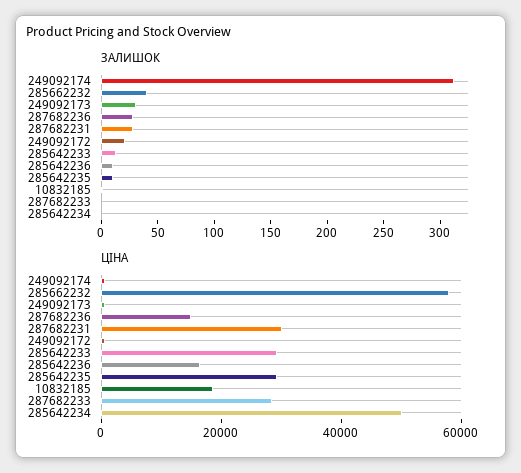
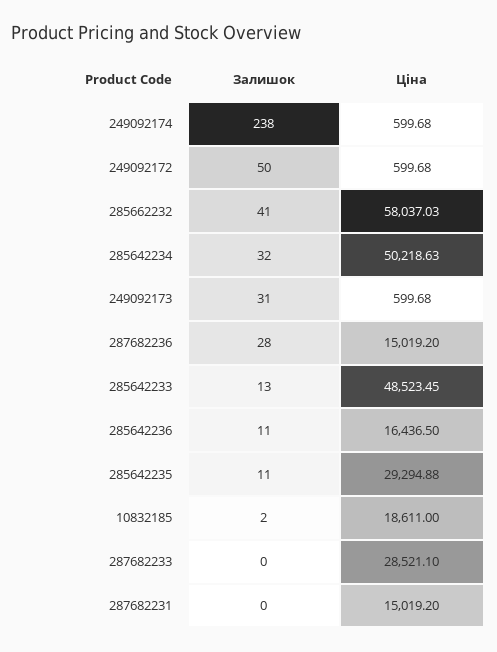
ЗАЛИШОК, 249092174: 310 -> 238
ЗАЛИШОК, 287682231: 30 -> 0
ЗАЛИШОК, 249092172: 20 -> 50
ЗАЛИШОК, 285642234: 0 -> 32
ЦІНА, 287682231: 30000 -> 15019.2
ЦІНА, 285642233: 30000 -> 48523.45

